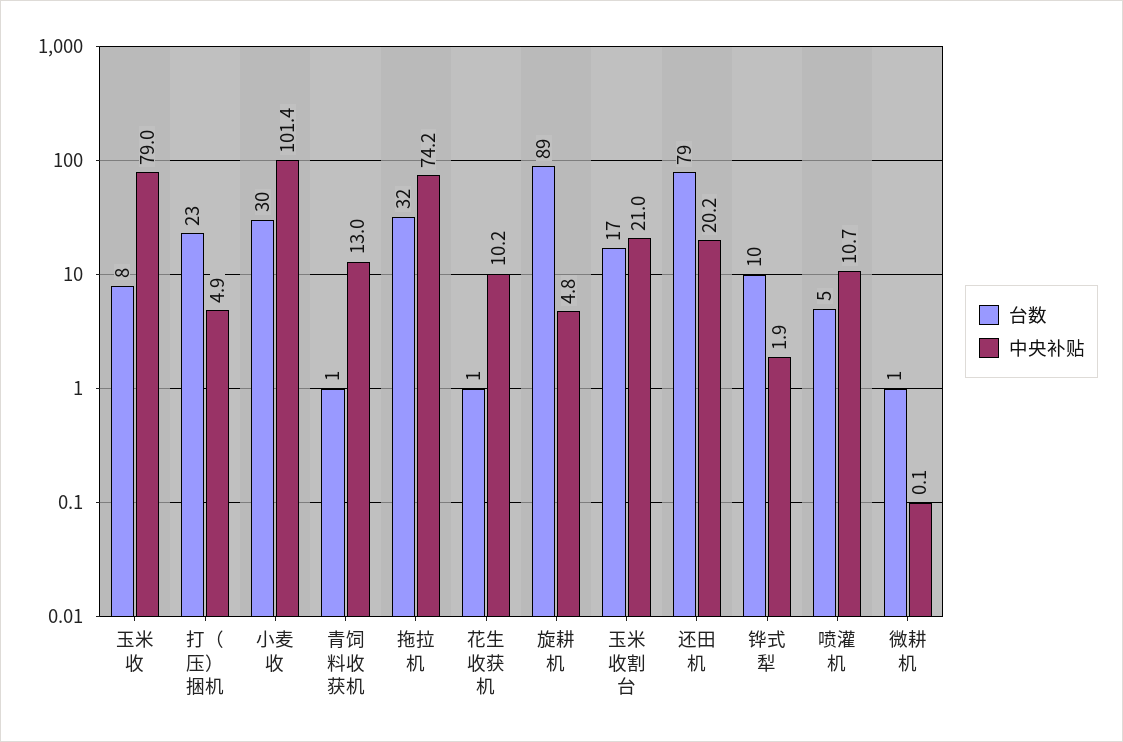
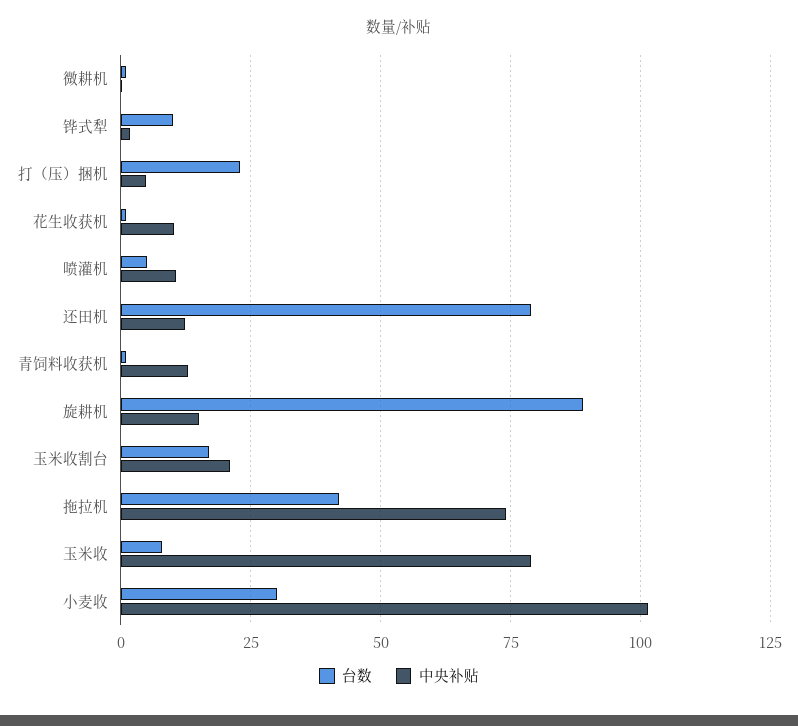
台数, 拖拉机: 32 -> 42.5
中央补贴, 旋耕机: 4.8 -> 15
中央补贴, 还田机: 20.2 -> 12.5

